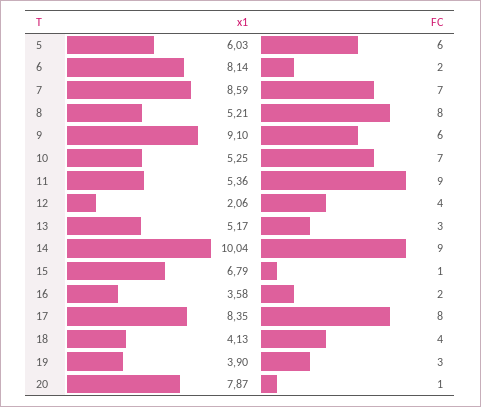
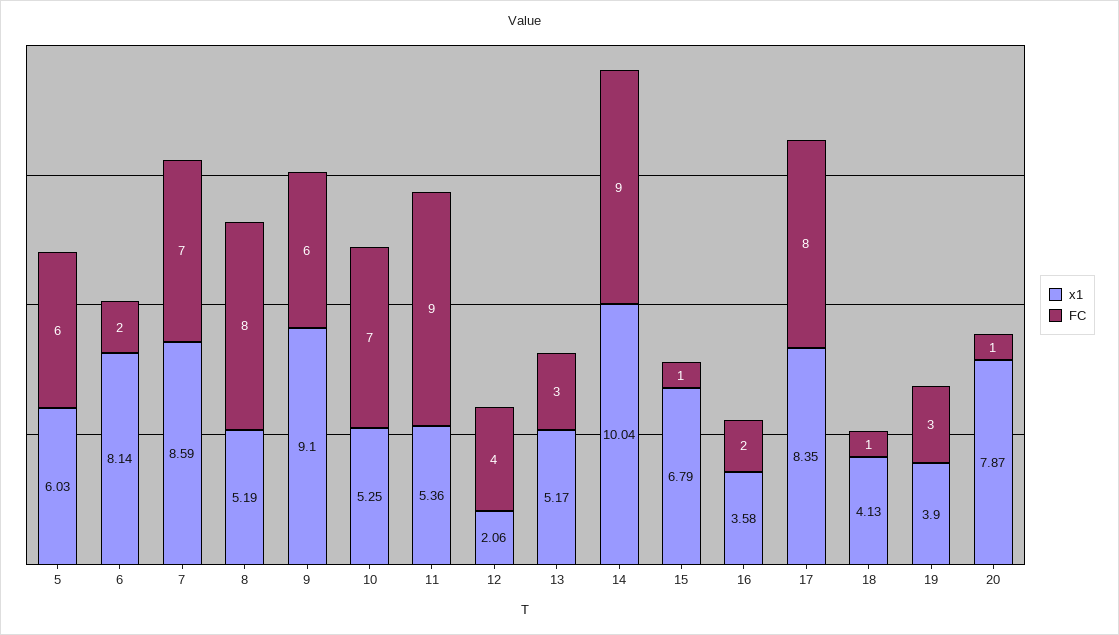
x1, 8: 5.21 -> 5.19
FC, 18: 4 -> 1

